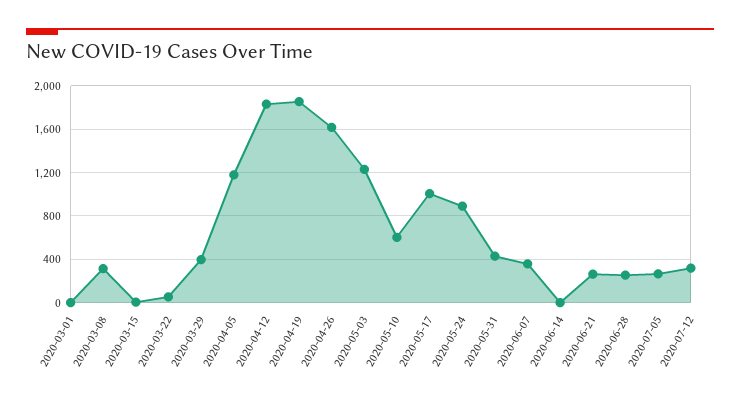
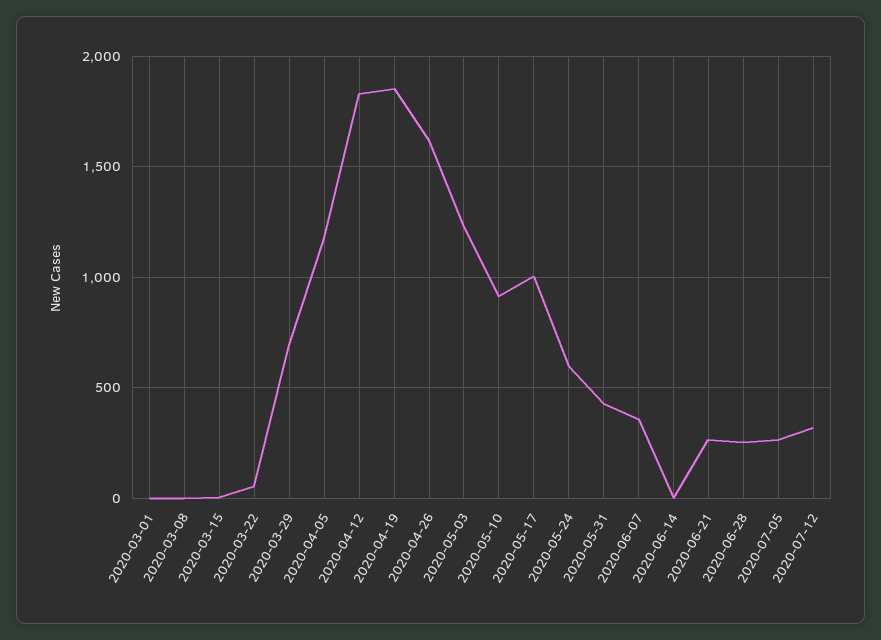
2020-03-08: 300 -> 0
2020-03-29: 400 -> 700
2020-05-10: 600 -> 900
2020-05-24: 900 -> 600

